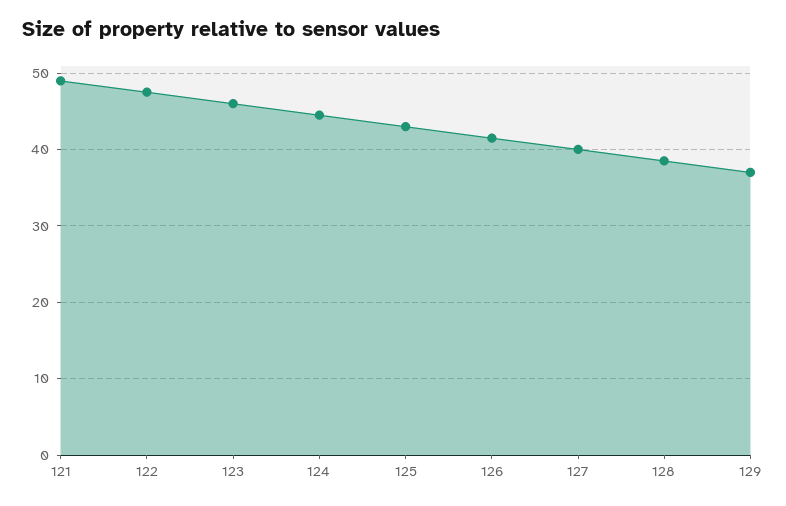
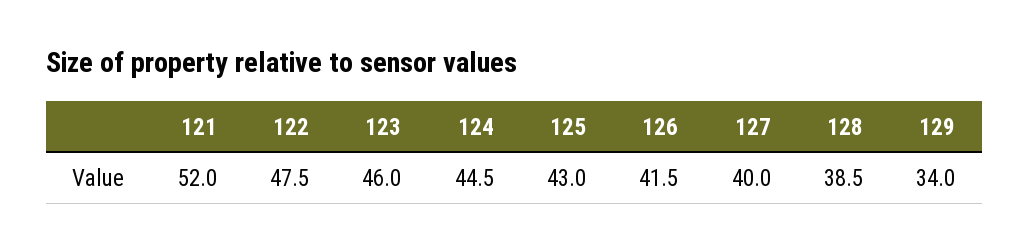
121: 49 -> 52
129: 37 -> 34

